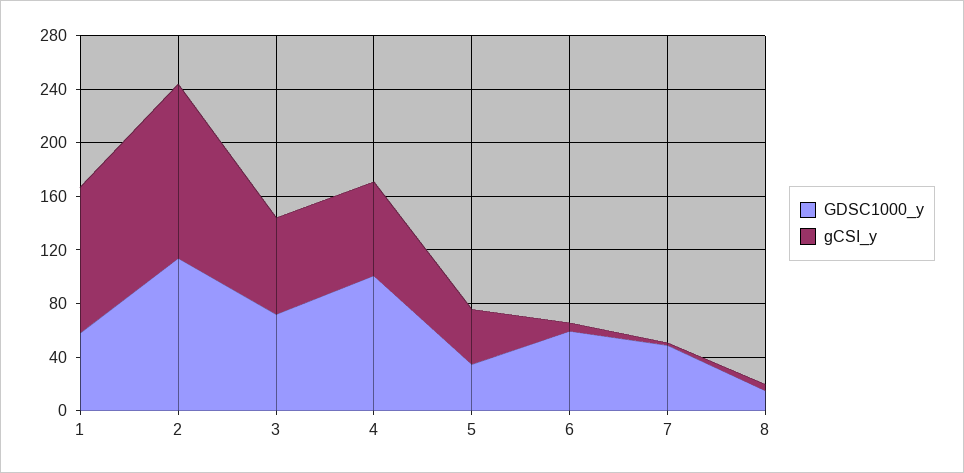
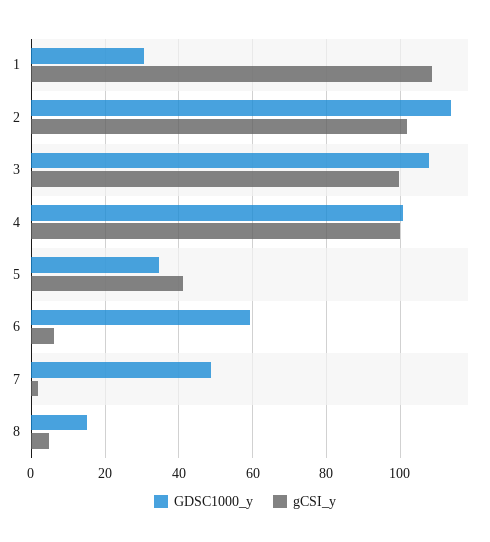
GDSC1000_y, 1: 60 -> 30
gCSI_y, 2: 130 -> 102
GDSC1000_y, 3: 70 -> 108
gCSI_y, 3: 70 -> 100
gCSI_y, 4: 70 -> 100

